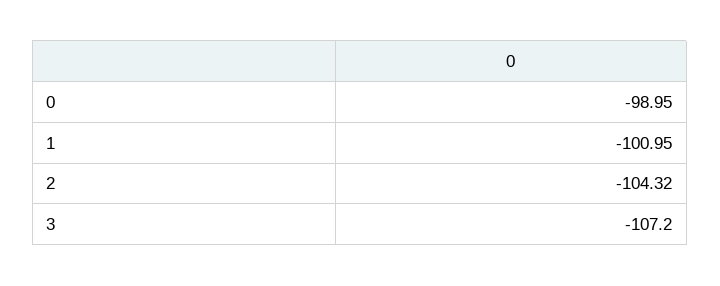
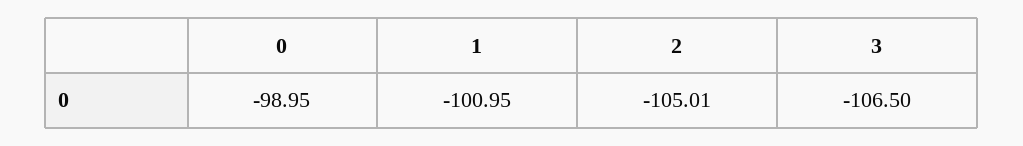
2: -104.32 -> -105.01
3: -107.2 -> -106.5

